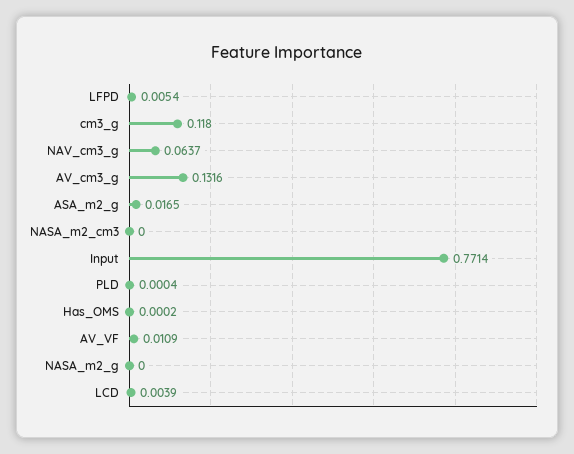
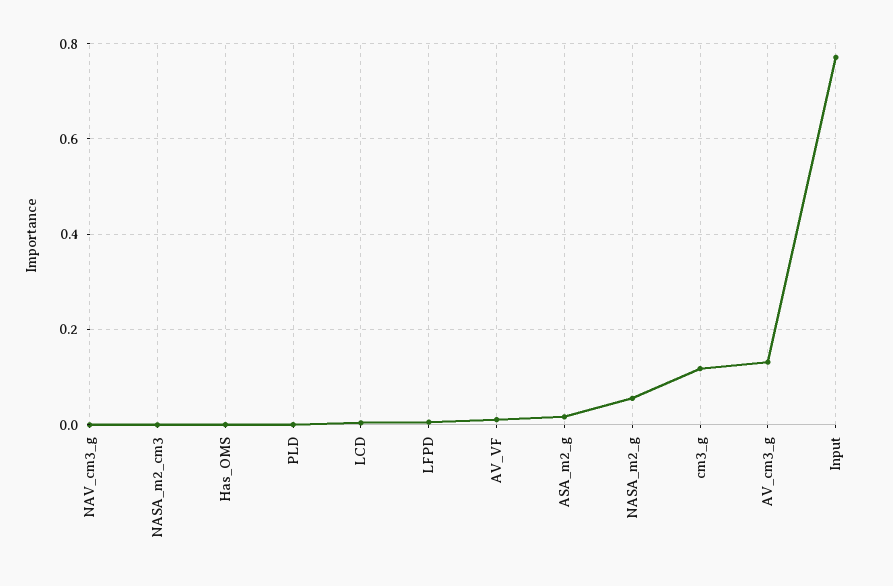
NAV_cm3_g: 0.0637 -> 0
NASA_m2_g: 0 -> 0.06

